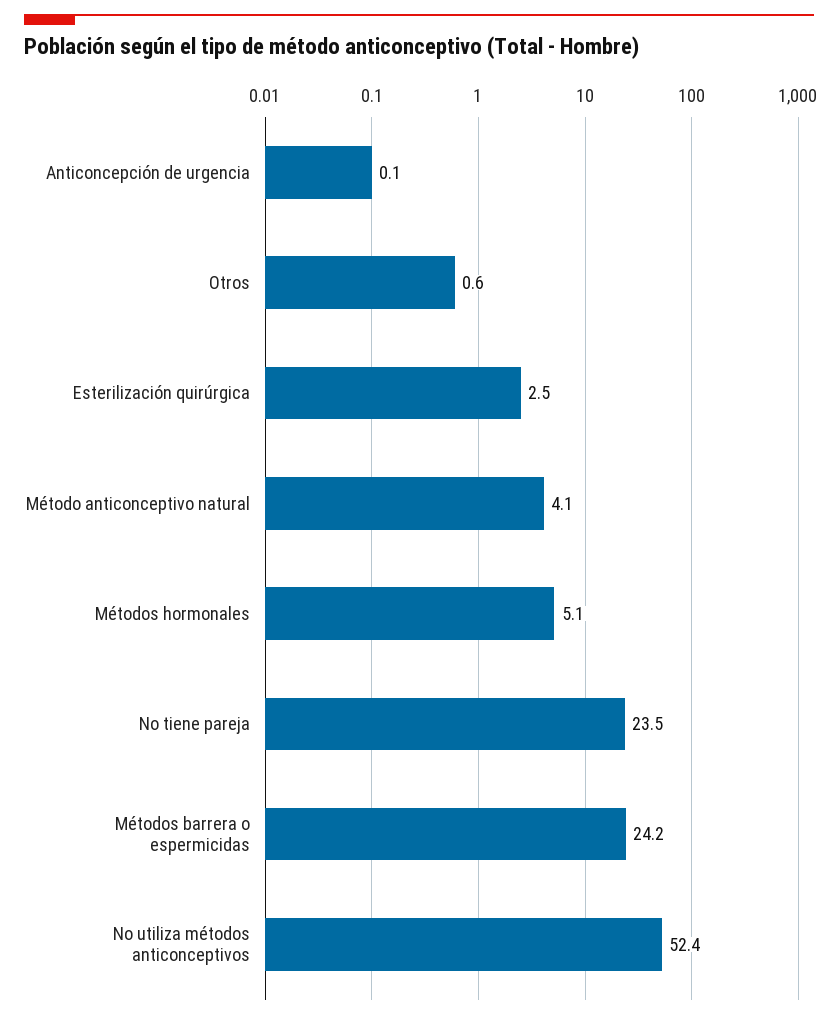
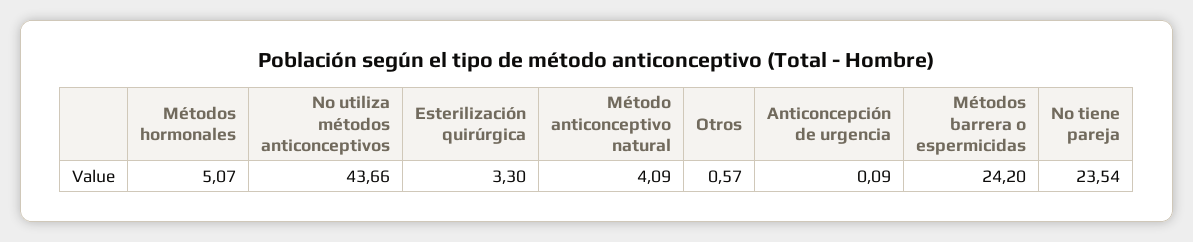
Esterilización quirúrgica: 2.5 -> 3.3
No utiliza métodos anticonceptivos: 52.4 -> 43.66

